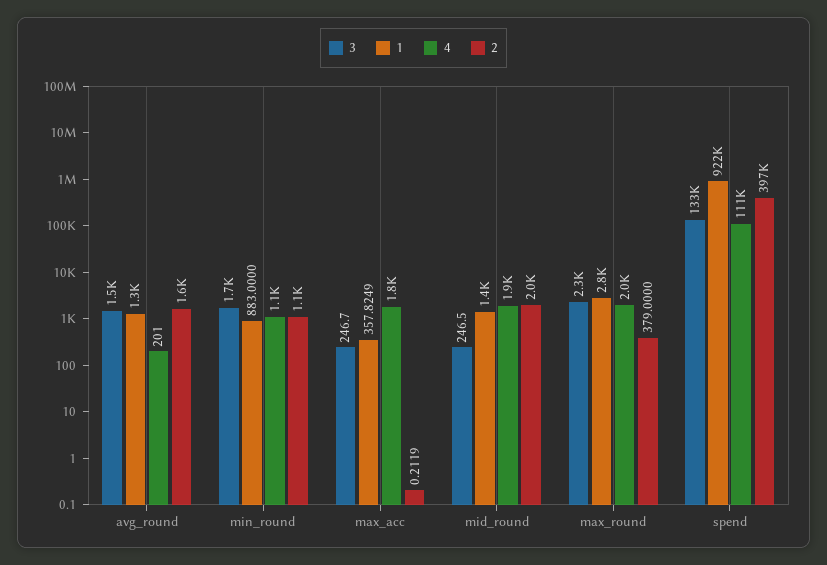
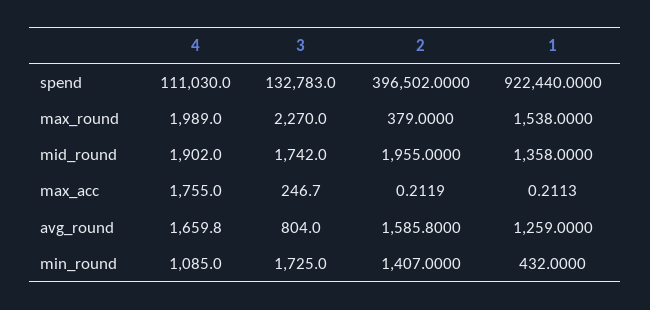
3, avg_round: 1500 -> 804
4, avg_round: 201 -> 1659.8
1, min_round: 883 -> 432
2, min_round: 1100 -> 1407
1, max_acc: 357.8249 -> 0.2113
3, mid_round: 246.5 -> 1742
1, max_round: 2800 -> 1538

